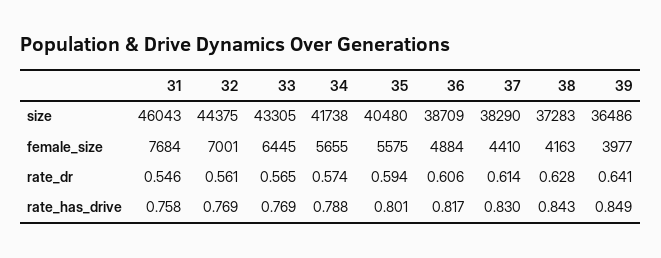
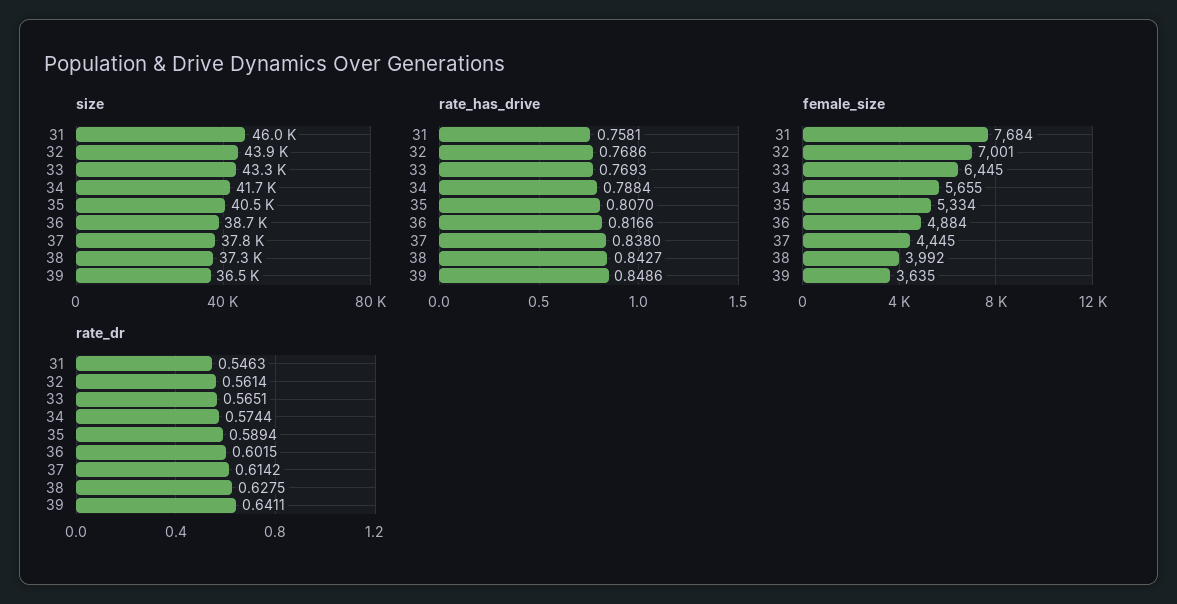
size, 32: 44375 -> 43900
size, 37: 38290 -> 37800
female_size, 35: 5575 -> 5334
female_size, 37: 4410 -> 4445
female_size, 38: 4163 -> 3992
female_size, 39: 3977 -> 3635
rate_dr, 35: 0.594 -> 0.5894
rate_dr, 36: 0.606 -> 0.6015
rate_has_drive, 35: 0.801 -> 0.807
rate_has_drive, 37: 0.83 -> 0.838

